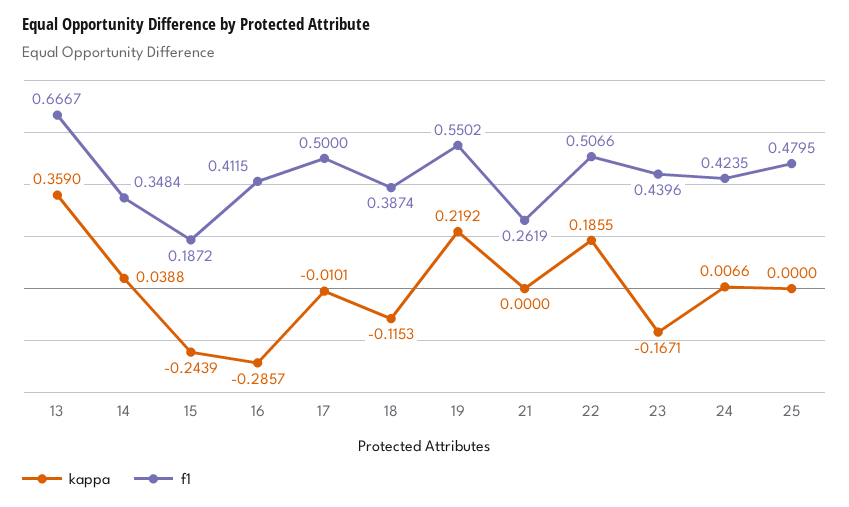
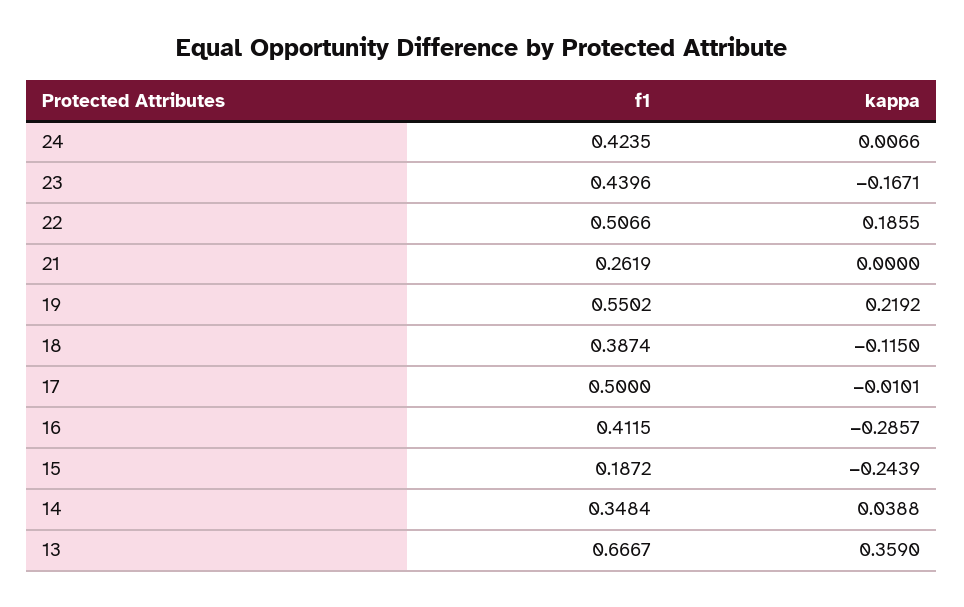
kappa, 18: -0.1153 -> -0.115
kappa, 25: 0 -> none
f1, 25: 0.4795 -> none

